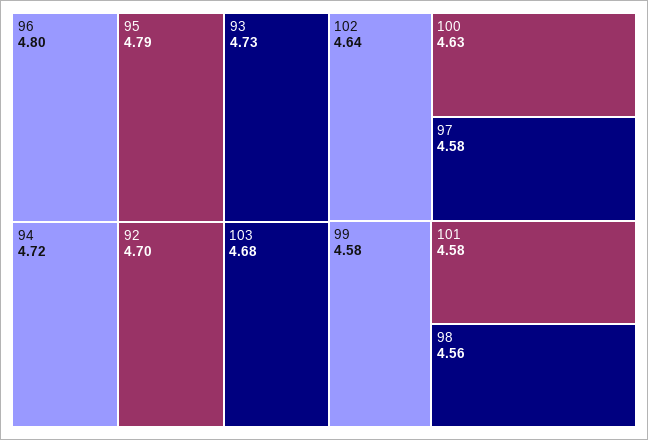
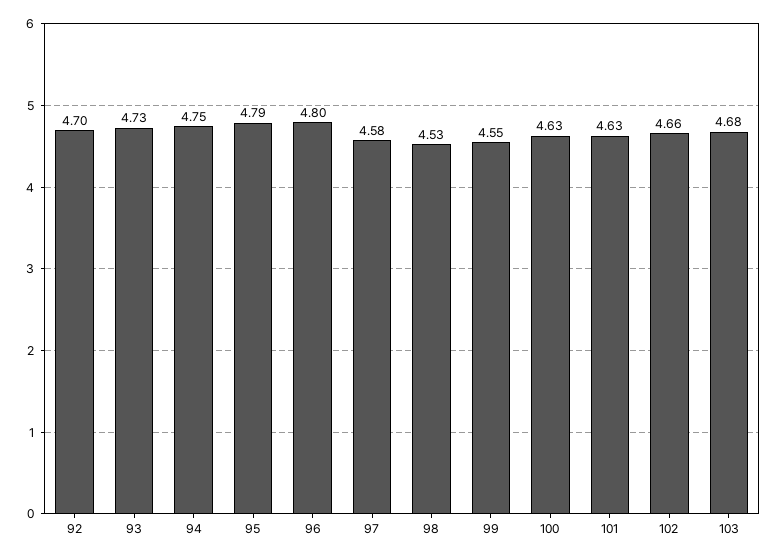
94: 4.72 -> 4.75
102: 4.64 -> 4.66
99: 4.58 -> 4.55
101: 4.58 -> 4.63
98: 4.56 -> 4.53

